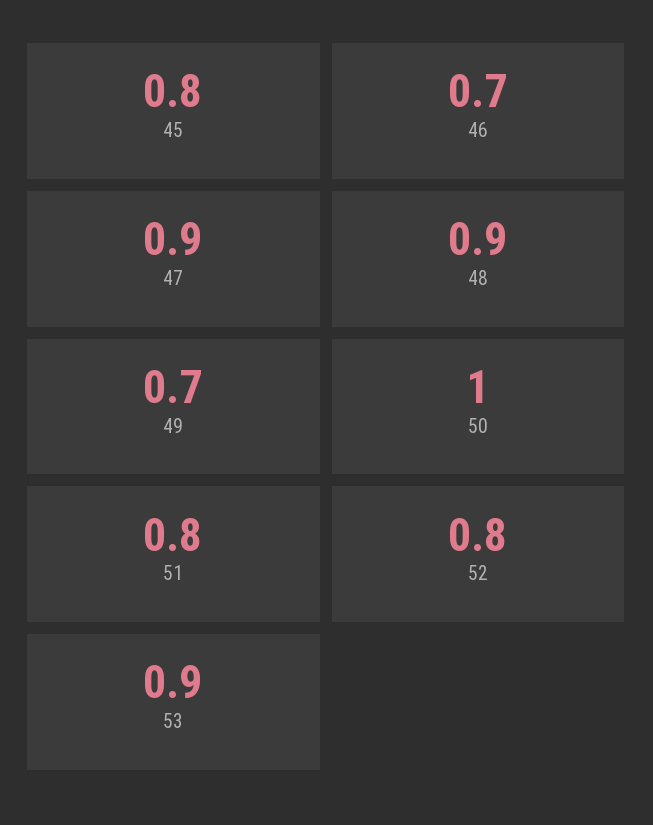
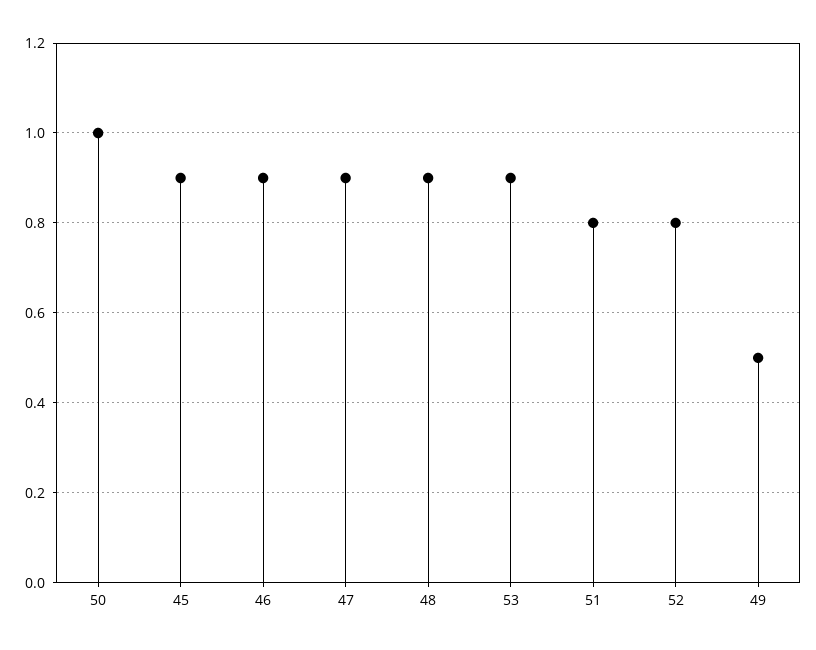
45: 0.8 -> 0.9
46: 0.7 -> 0.9
49: 0.7 -> 0.5

